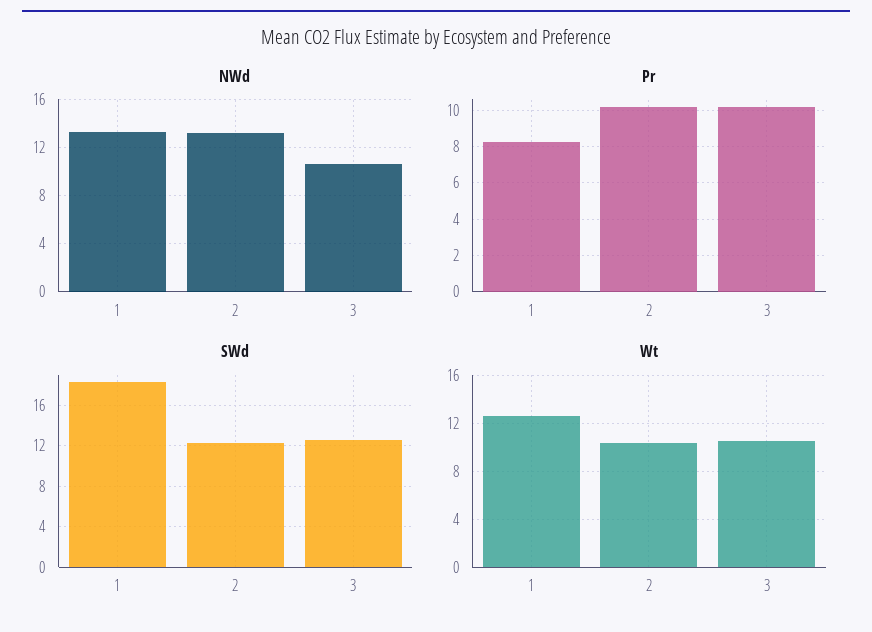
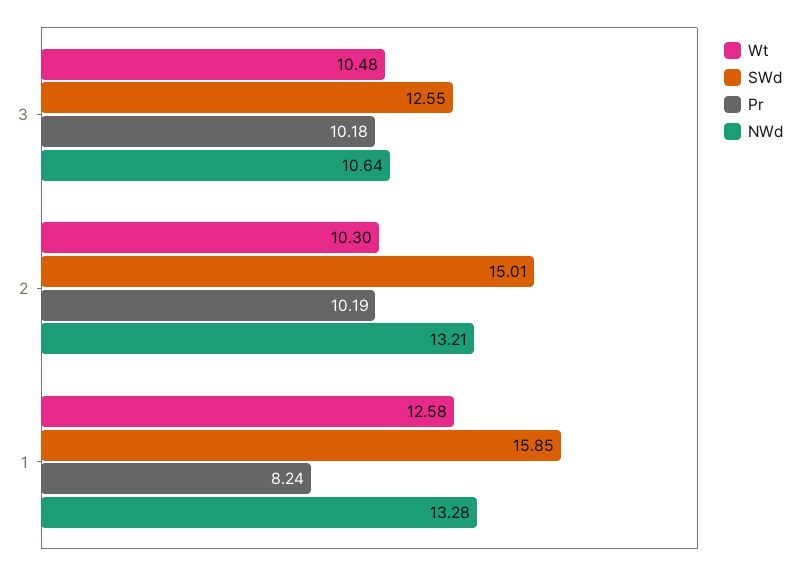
SWd, 1: 18 -> 15.85
SWd, 2: 12 -> 15.01

